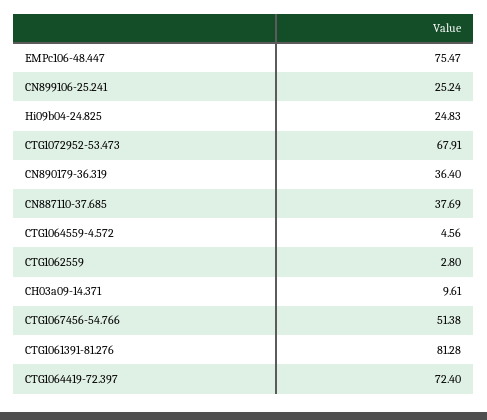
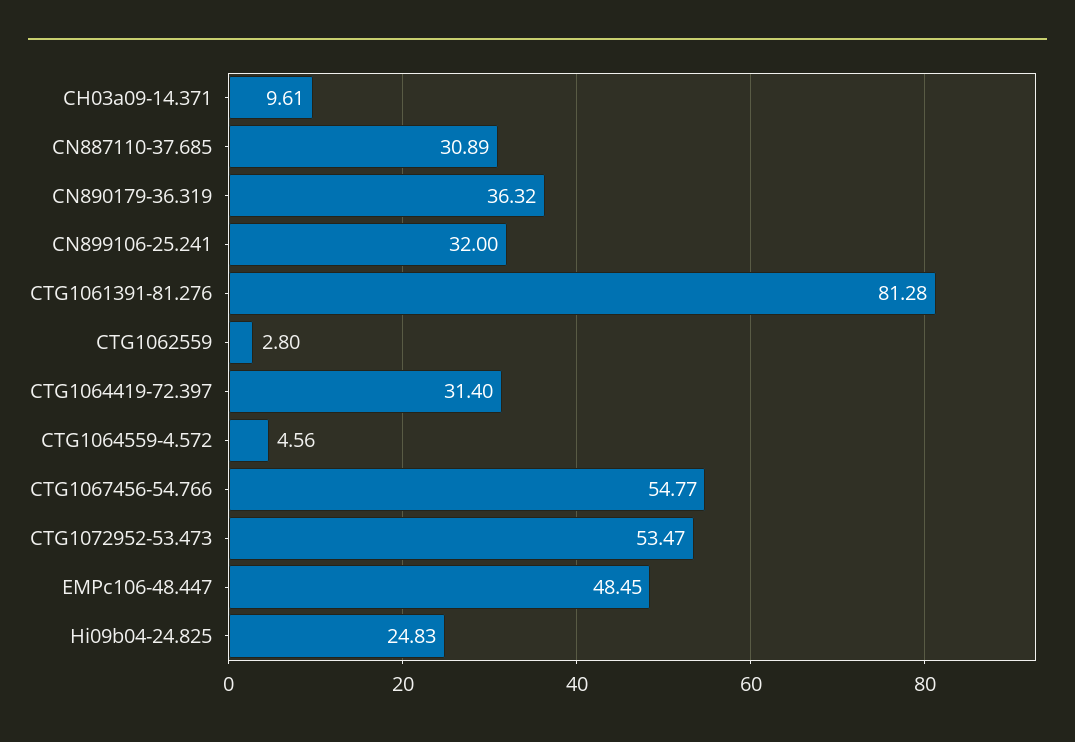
EMPc106-48.447: 75.47 -> 48.45
CN899106-25.241: 25.24 -> 32
CTG1072952-53.473: 67.91 -> 53.47
CN890179-36.319: 36.4 -> 36.32
CN887110-37.685: 37.69 -> 30.89
CTG1067456-54.766: 51.38 -> 54.77
CTG1064419-72.397: 72.4 -> 31.4

